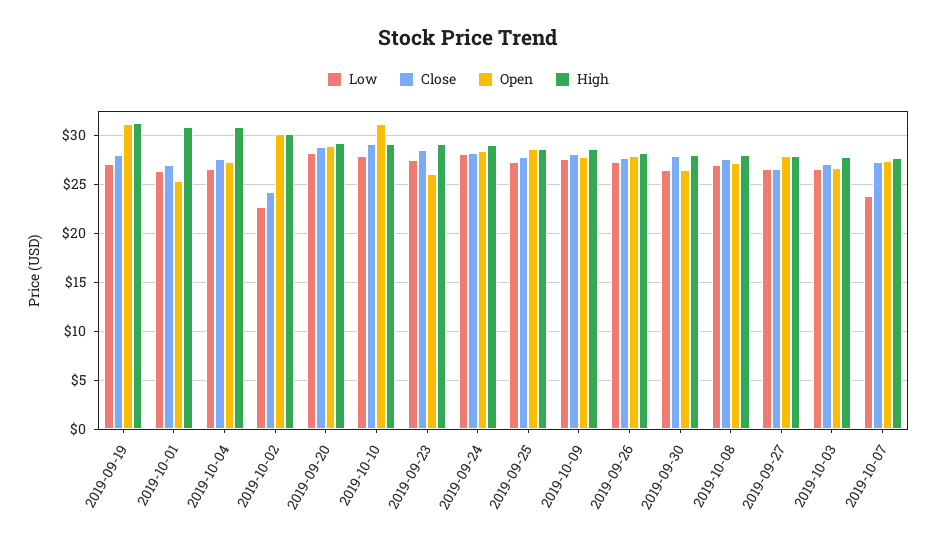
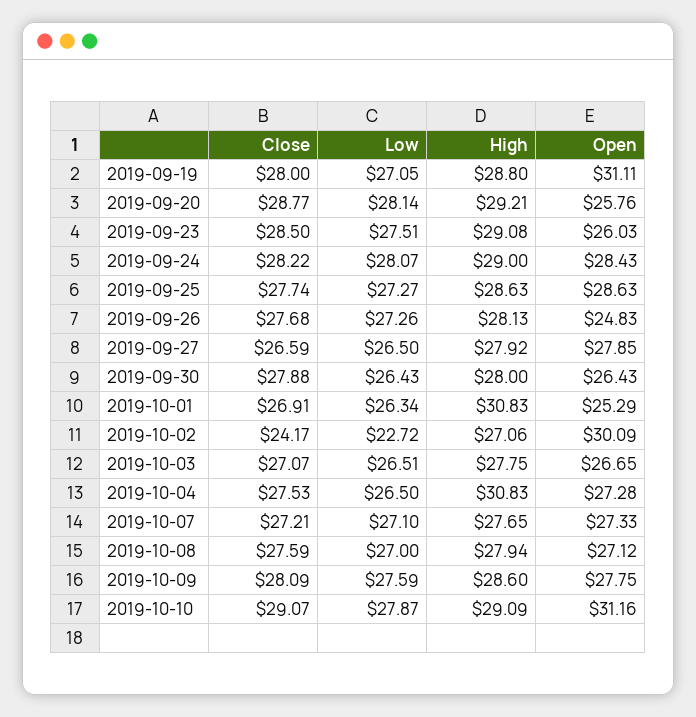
High, 2019-09-19: 31 -> 28.8
High, 2019-10-02: 30 -> 27.06
Open, 2019-09-20: 29 -> 25.76
Open, 2019-09-26: 28 -> 24.83
Low, 2019-10-07: 24 -> 27.1

